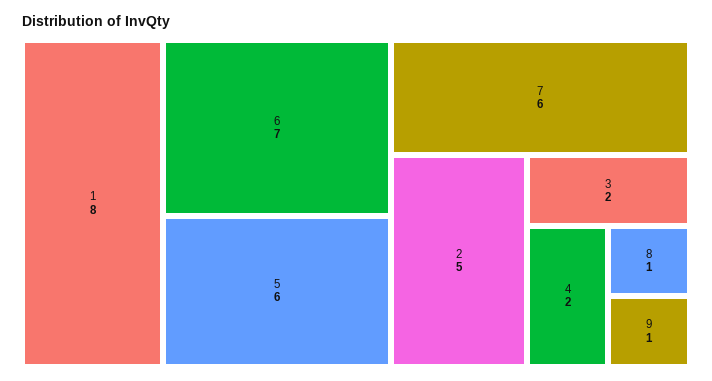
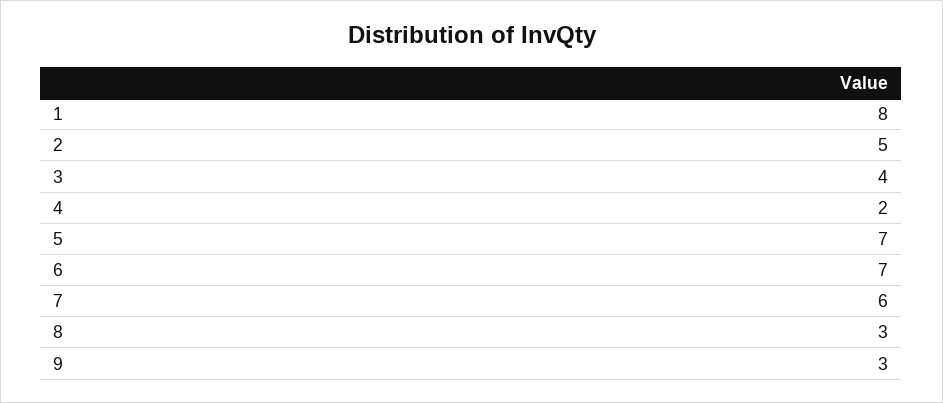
5: 6 -> 7
3: 2 -> 4
8: 1 -> 3
9: 1 -> 3

